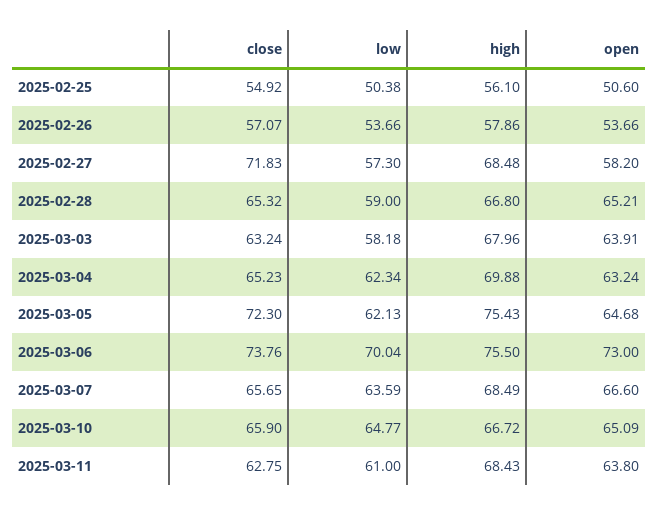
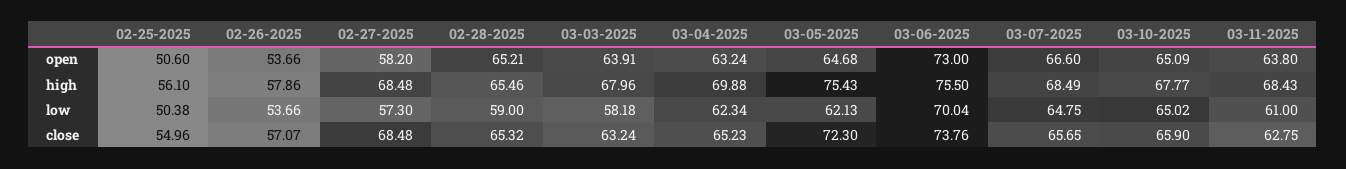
close, 2025-02-25: 54.92 -> 54.96
close, 2025-02-27: 71.83 -> 68.48
high, 2025-02-28: 66.8 -> 65.46
low, 2025-03-07: 63.59 -> 64.75
low, 2025-03-10: 64.77 -> 65.02
high, 2025-03-10: 66.72 -> 67.77

